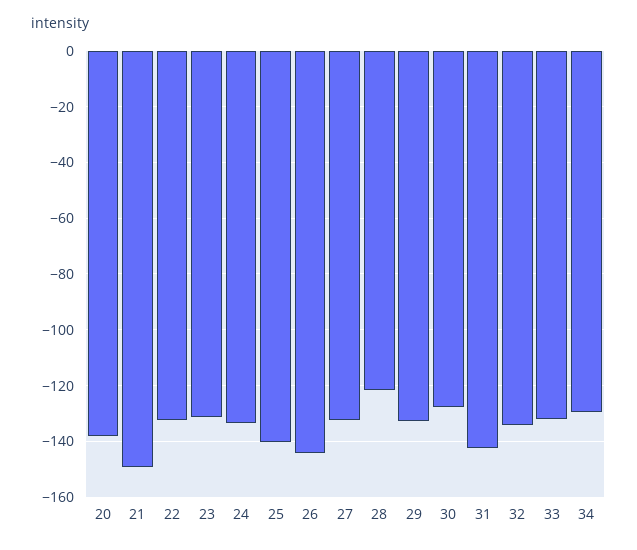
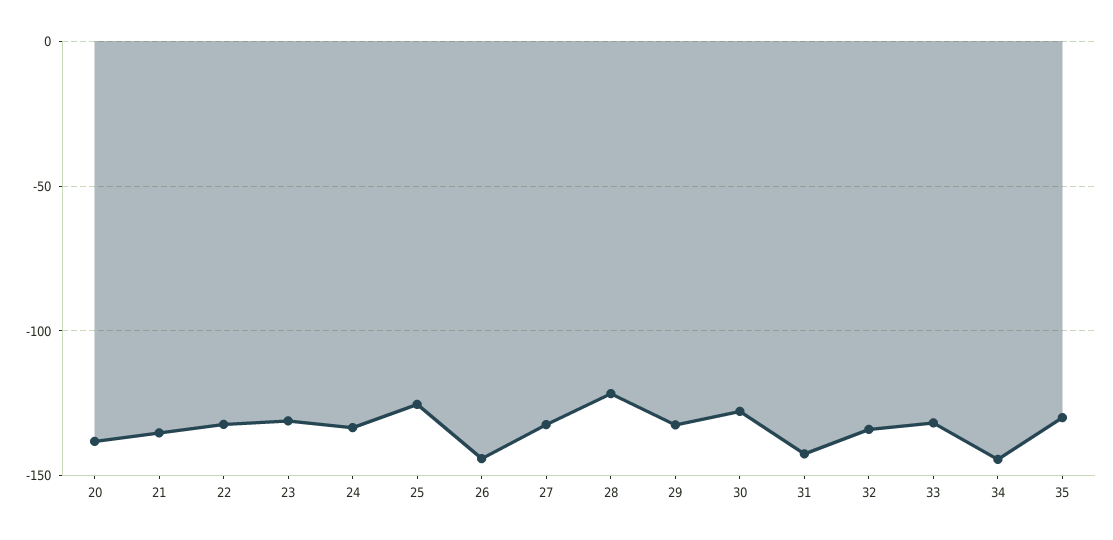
21: -150 -> -135
25: -140 -> -125
34: -130 -> -145
35: none -> -130

